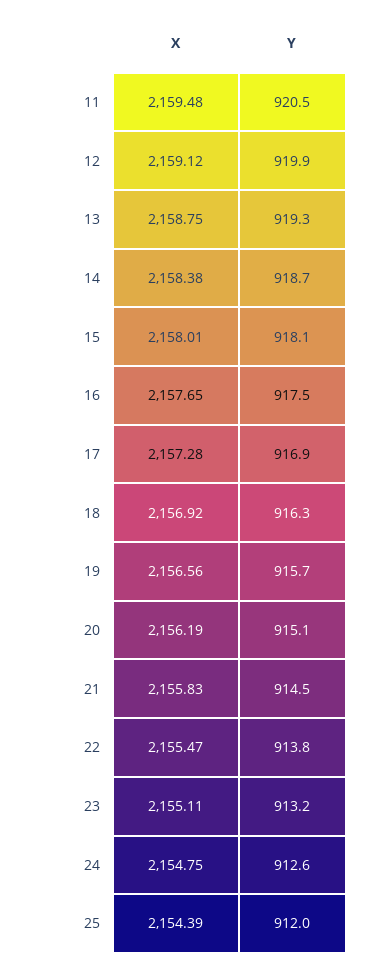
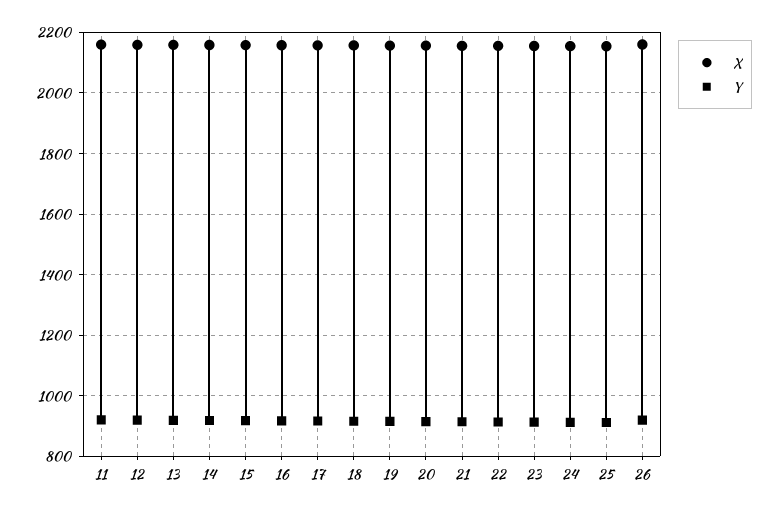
X, 26: none -> 2160
Y, 26: none -> 920

